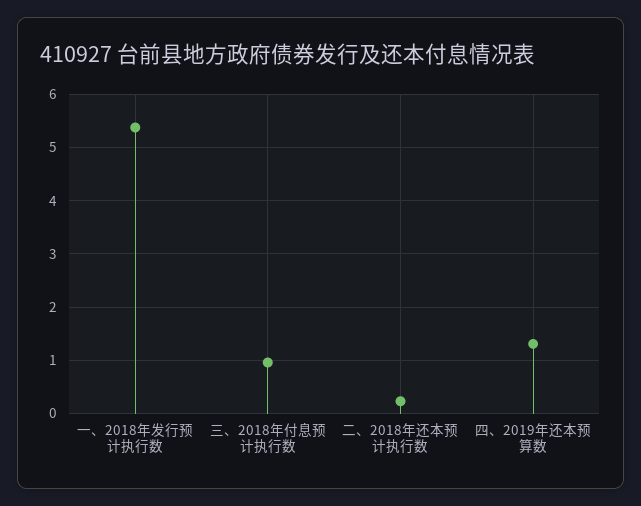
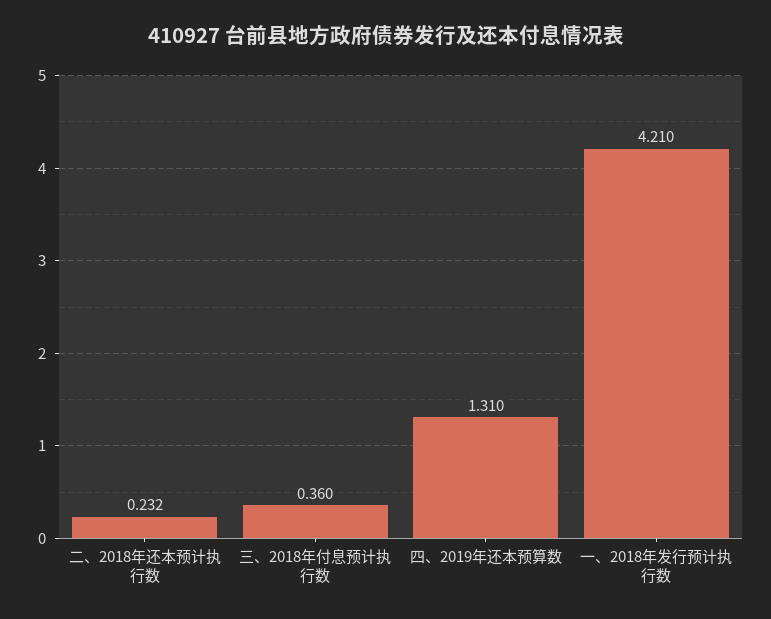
一、2018年发行预计执行数: 5.4 -> 4.21
三、2018年付息预计执行数: 1 -> 0.36

